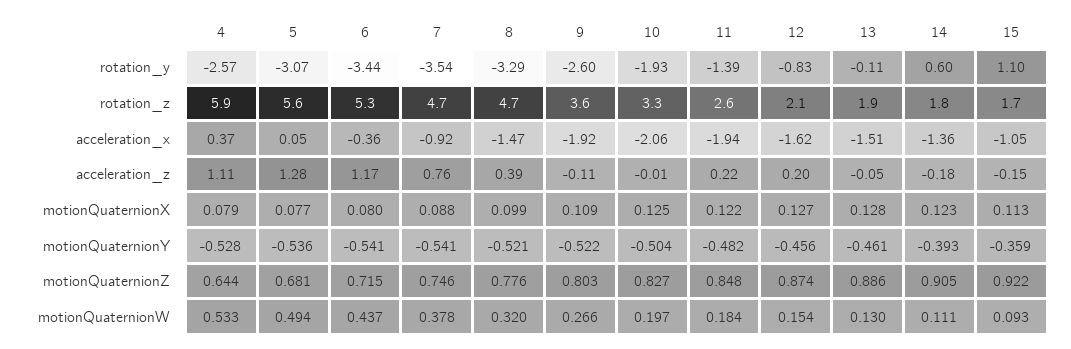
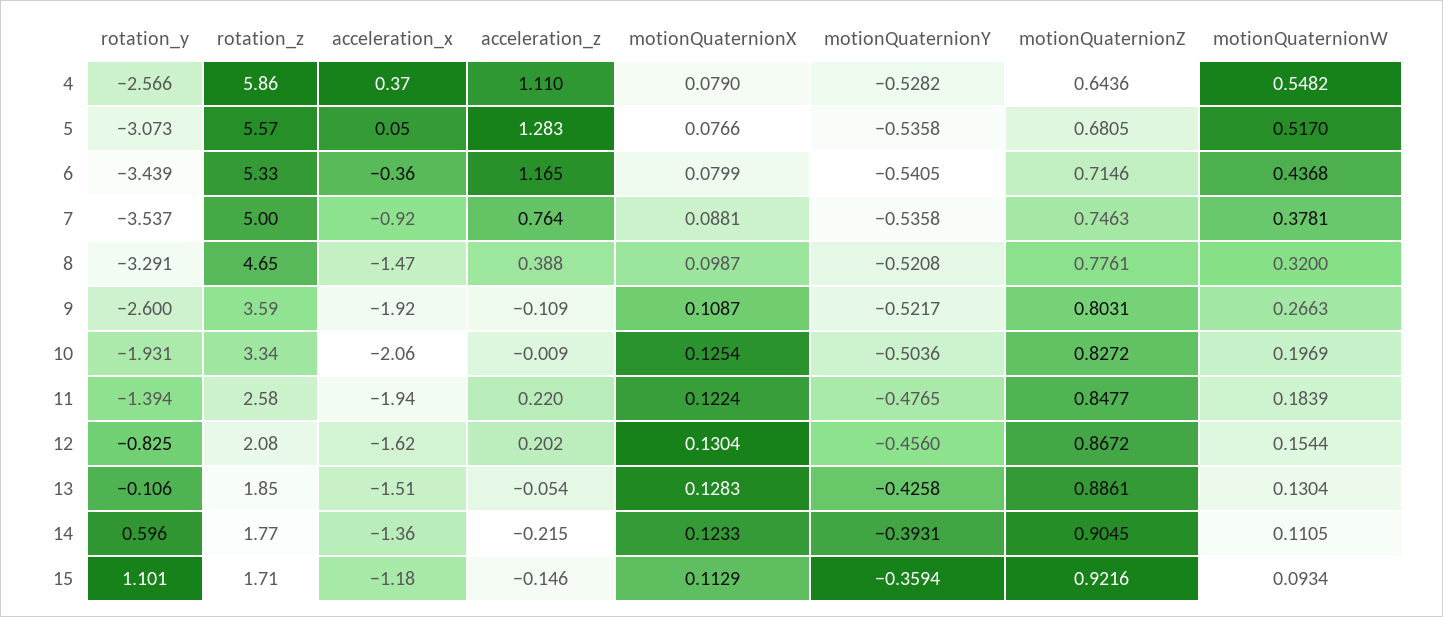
7, rotation_z: 4.7 -> 5
15, acceleration_x: -1.05 -> -1.18
14, acceleration_z: -0.18 -> -0.215
12, motionQuaternionX: 0.127 -> 0.1304
7, motionQuaternionY: -0.541 -> -0.5358
11, motionQuaternionY: -0.482 -> -0.4765
13, motionQuaternionY: -0.461 -> -0.4258
12, motionQuaternionZ: 0.874 -> 0.8672
4, motionQuaternionW: 0.533 -> 0.5482
5, motionQuaternionW: 0.494 -> 0.517

